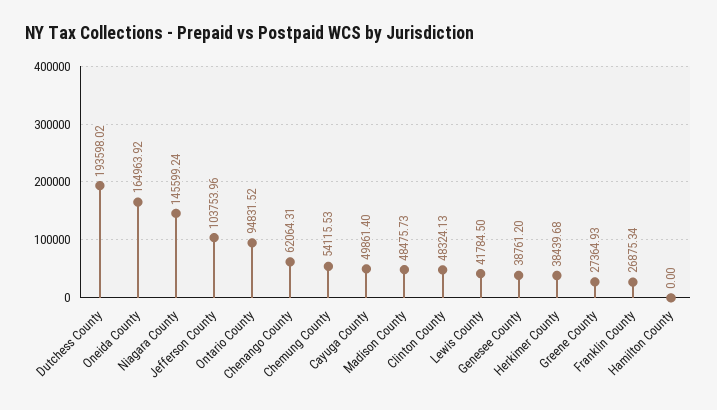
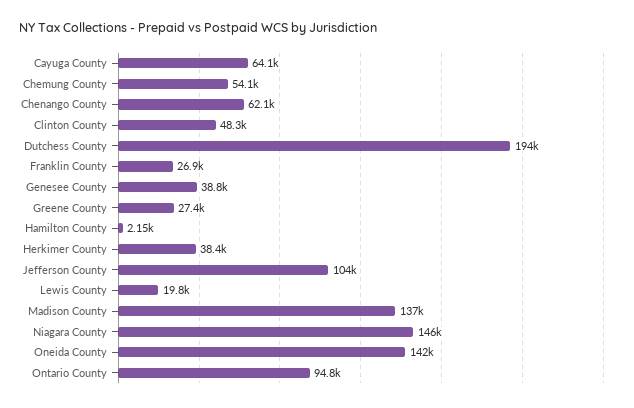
Oneida County: 164963.92 -> 142000
Cayuga County: 49861.4 -> 64100
Madison County: 48475.73 -> 137000
Lewis County: 41784.5 -> 19800
Hamilton County: 0 -> 2150

